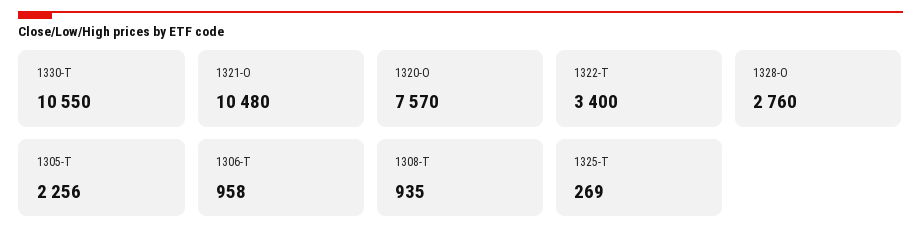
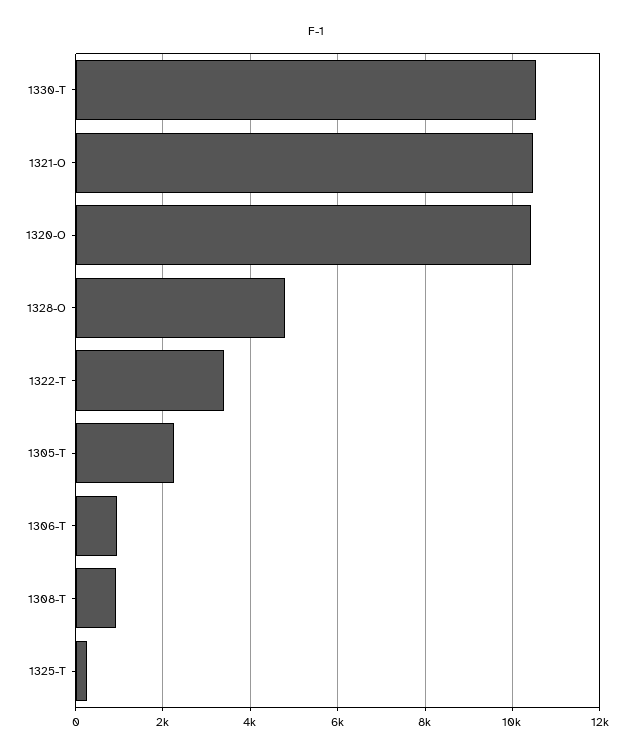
1320-O: 7570 -> 10400
1328-O: 2760 -> 4800

